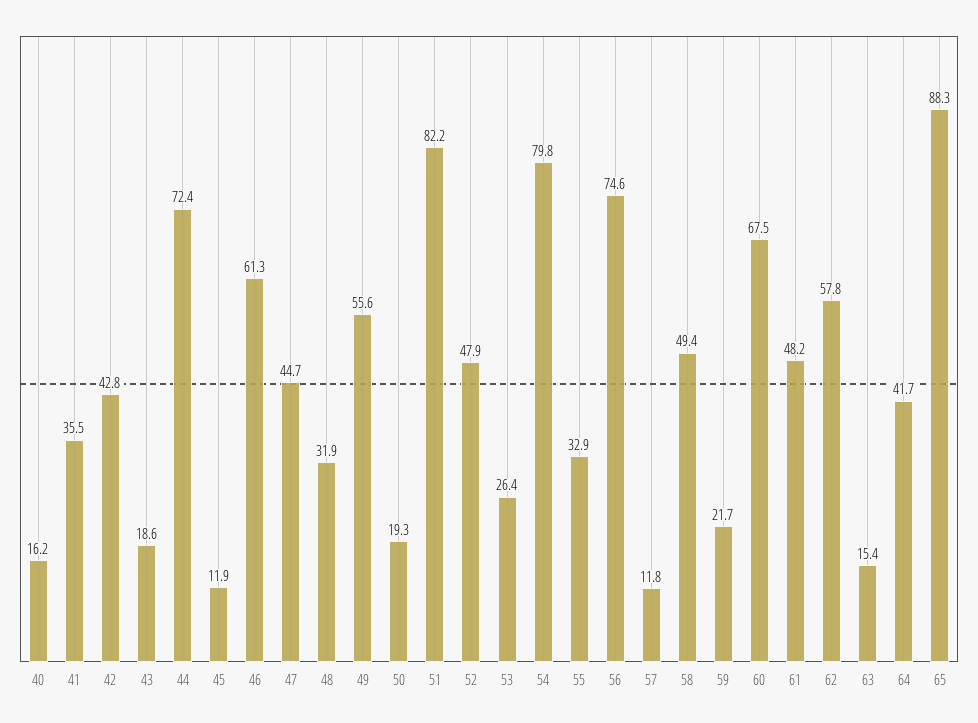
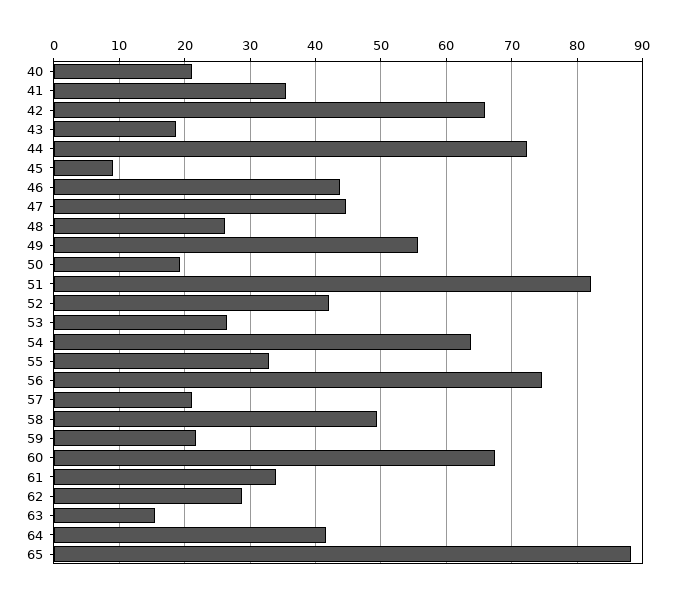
40: 16.2 -> 21
42: 42.8 -> 66
45: 11.9 -> 9
46: 61.3 -> 44
48: 31.9 -> 26
52: 47.9 -> 42
54: 79.8 -> 64
57: 11.8 -> 21
61: 48.2 -> 34
62: 57.8 -> 29

